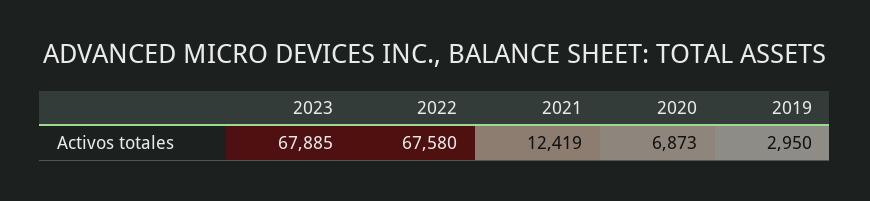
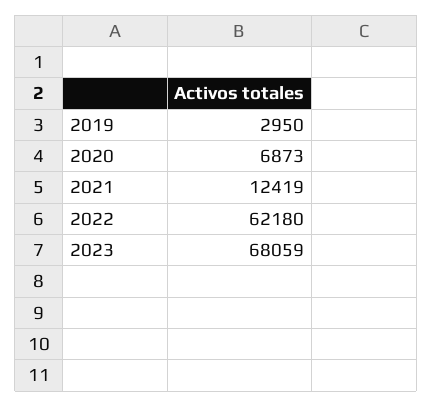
2023: 67885 -> 68059
2022: 67580 -> 62180

